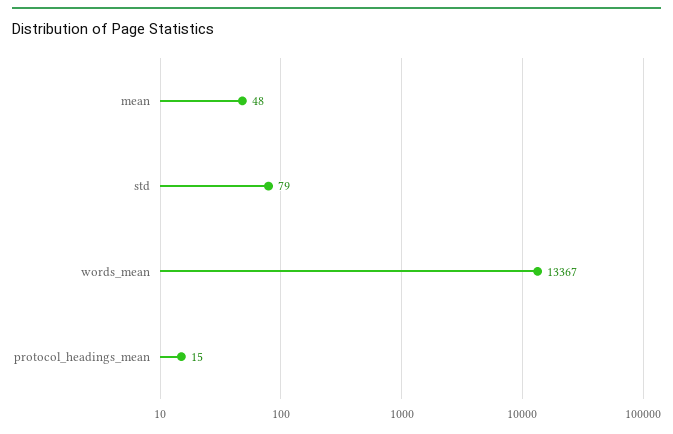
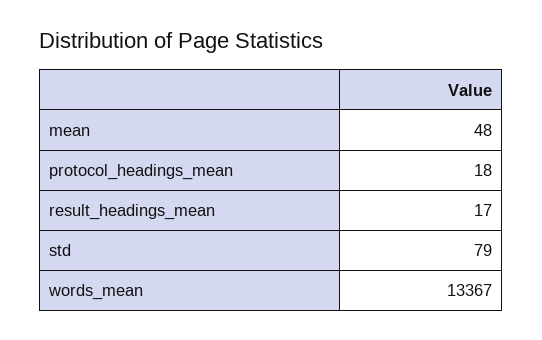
protocol_headings_mean: 15 -> 18
result_headings_mean: none -> 17

